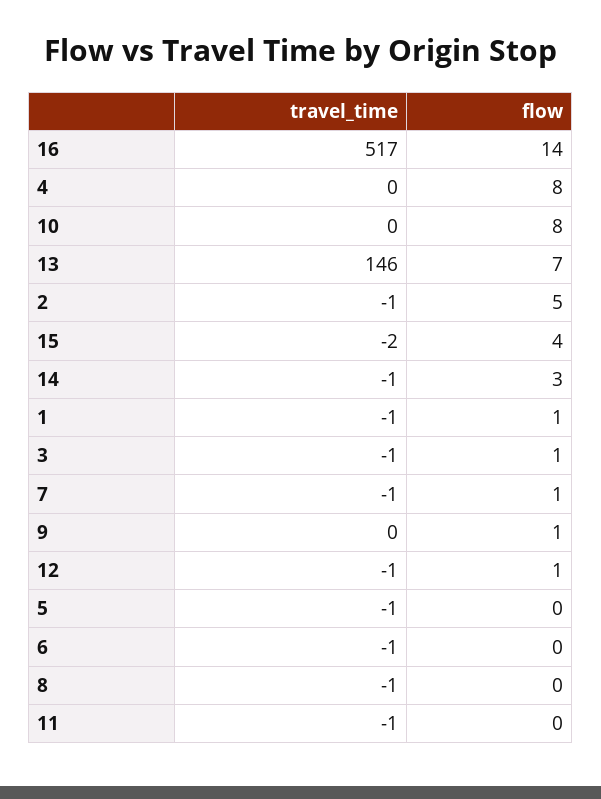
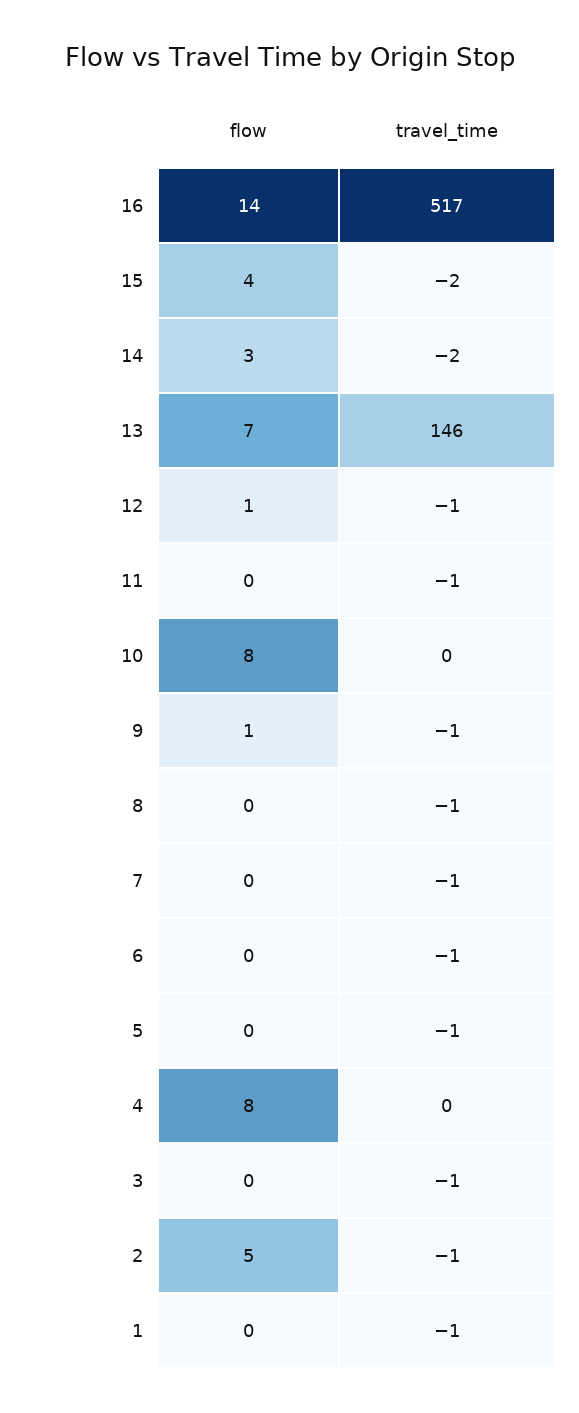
travel_time, 14: -1 -> -2
flow, 1: 1 -> 0
flow, 3: 1 -> 0
flow, 7: 1 -> 0
travel_time, 9: 0 -> -1

